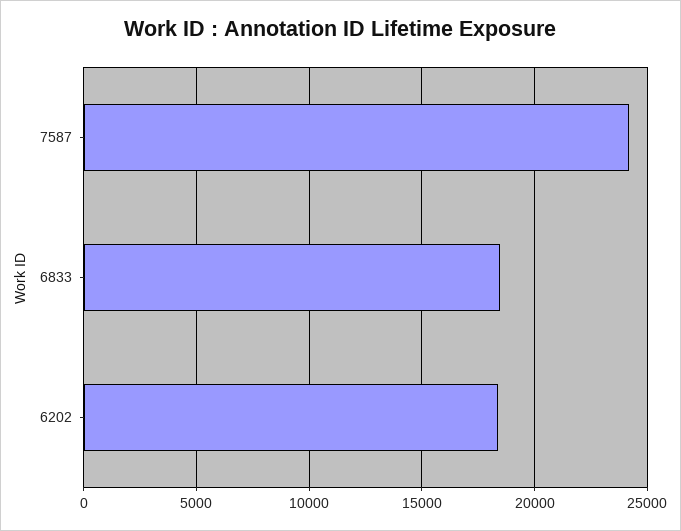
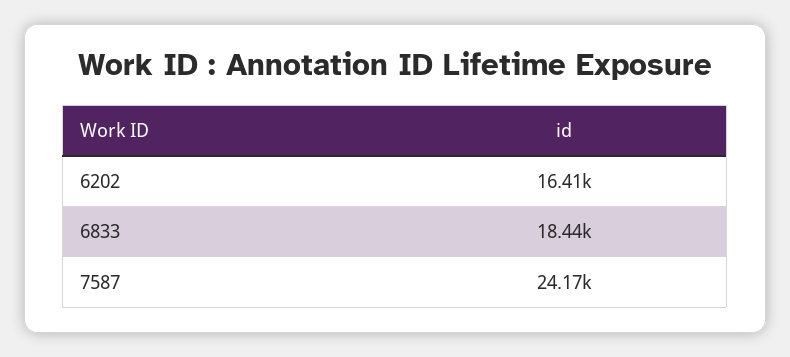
6202: 18500 -> 16410

